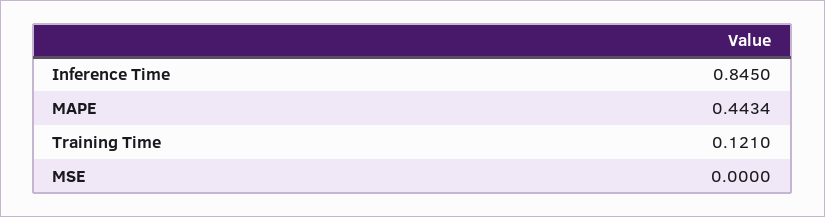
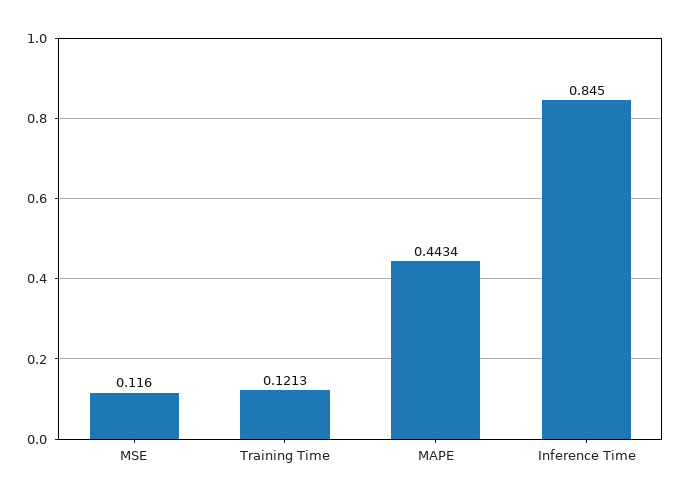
Training Time: 0.121 -> 0.1213
MSE: 0 -> 0.116

